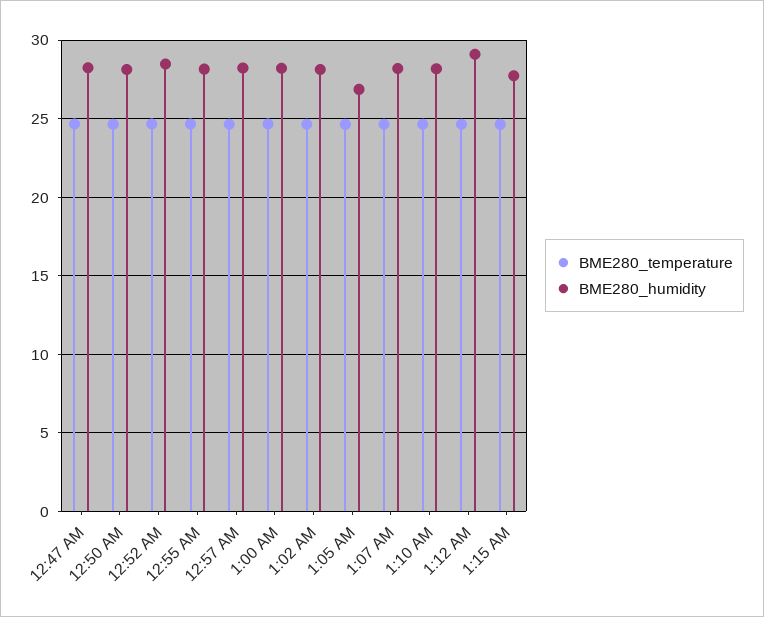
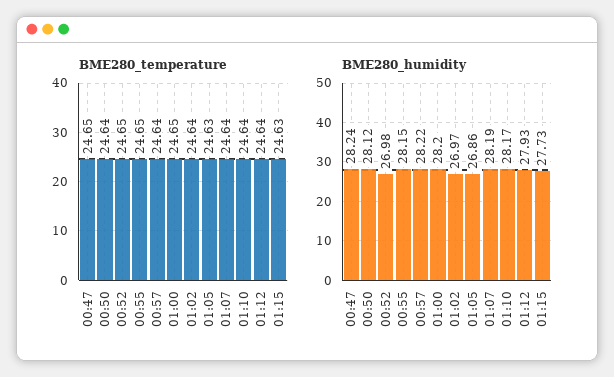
BME280_humidity, 12:52 AM: 28.5 -> 26.98
BME280_humidity, 1:02 AM: 28 -> 26.97
BME280_humidity, 1:12 AM: 29 -> 27.93

